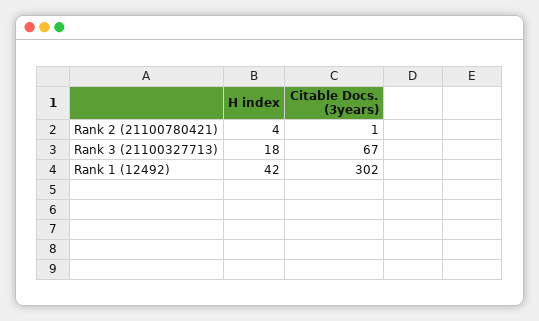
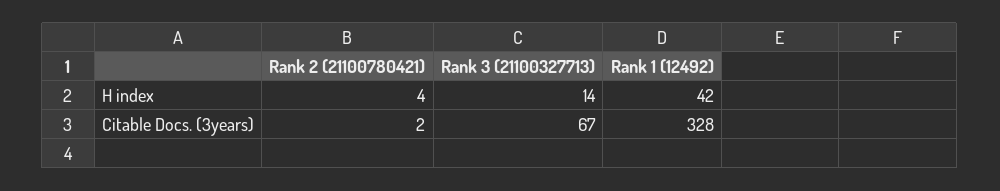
Citable Docs. (3years), Rank 2 (21100780421): 1 -> 2
H index, Rank 3 (21100327713): 18 -> 14
Citable Docs. (3years), Rank 1 (12492): 302 -> 328

